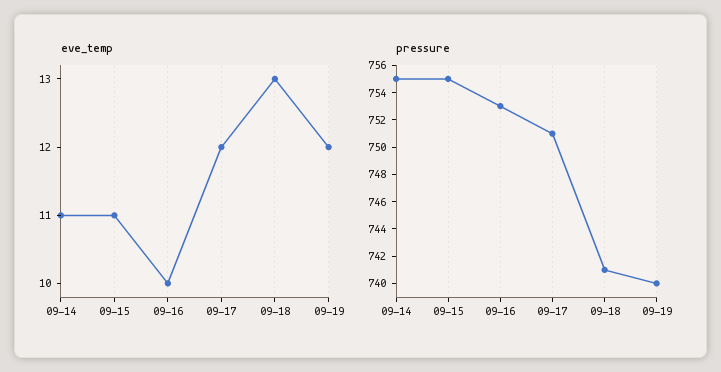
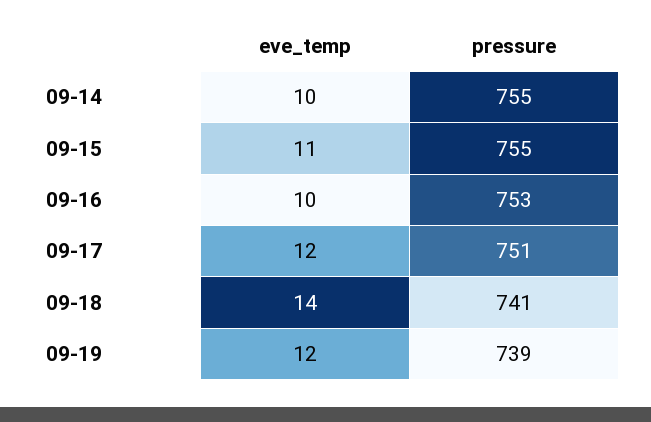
eve_temp, 09-14: 11 -> 10
eve_temp, 09-18: 13 -> 14
pressure, 09-19: 740 -> 739

